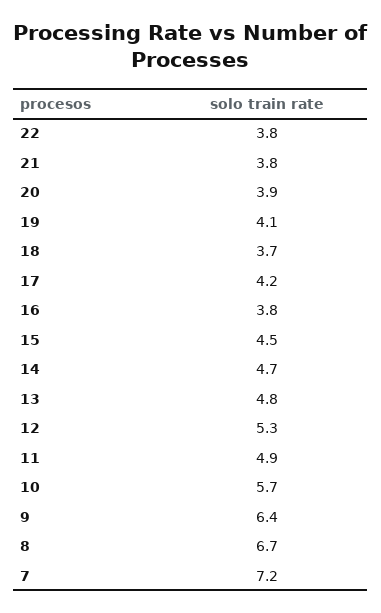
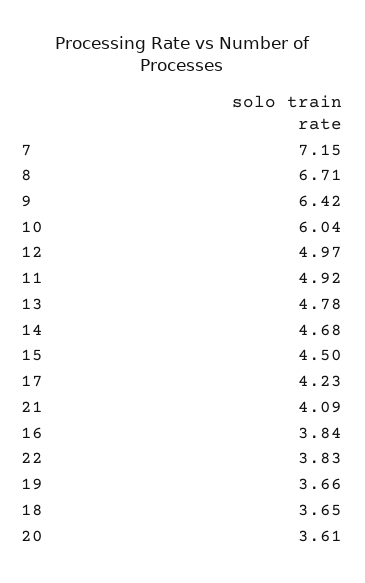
21: 3.8 -> 4.09
20: 3.9 -> 3.61
19: 4.1 -> 3.66
12: 5.3 -> 4.97
10: 5.7 -> 6.04

